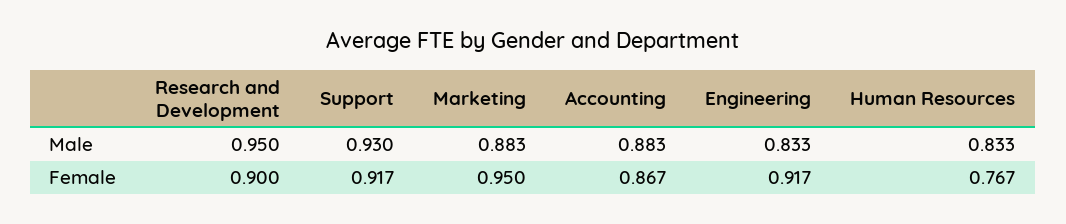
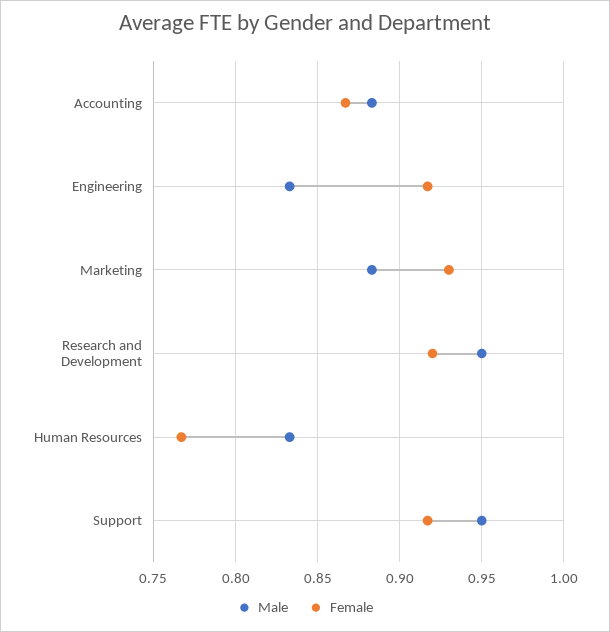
Male, Support: 0.93 -> 0.95
Female, Research and Development: 0.9 -> 0.92
Female, Marketing: 0.95 -> 0.93

